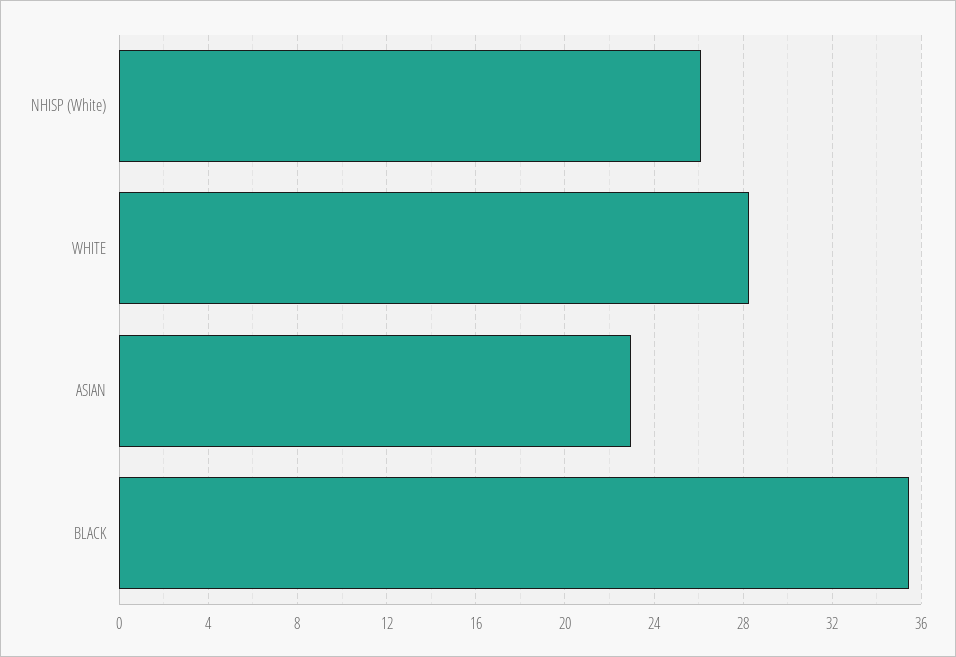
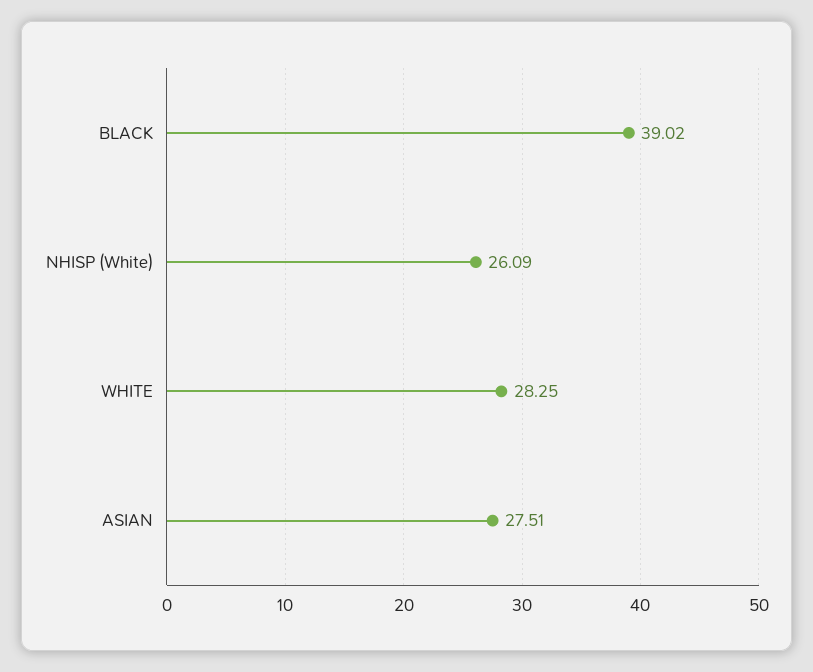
ASIAN: 23 -> 27.51
BLACK: 35.5 -> 39.02

